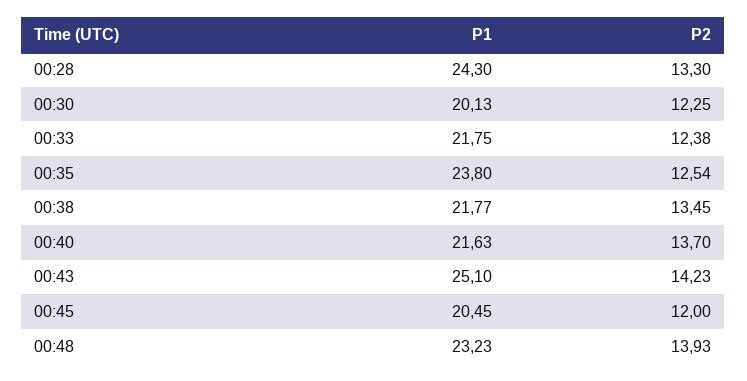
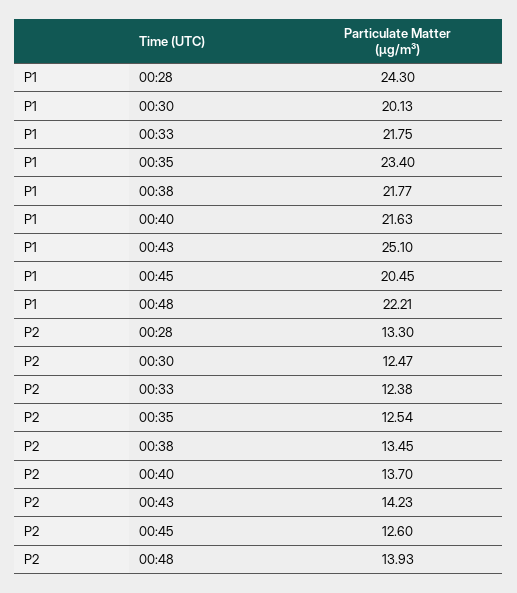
P2, 00:30: 12.25 -> 12.47
P1, 00:35: 23.8 -> 23.4
P2, 00:45: 12 -> 12.6
P1, 00:48: 23.23 -> 22.21

